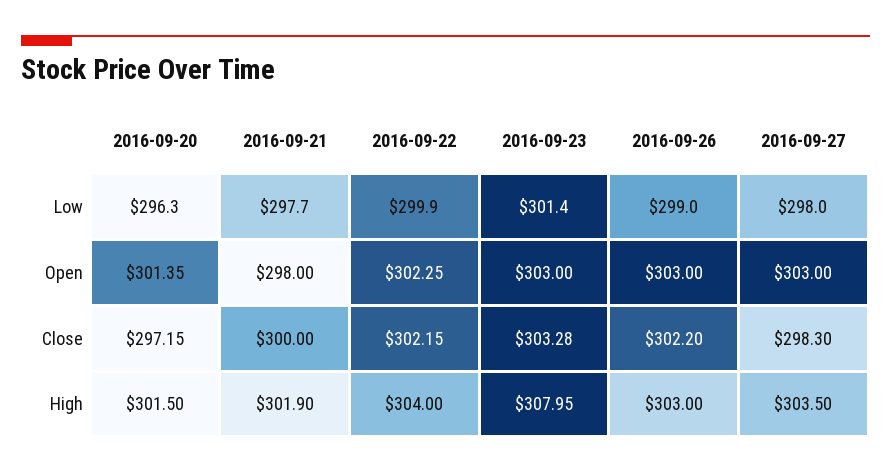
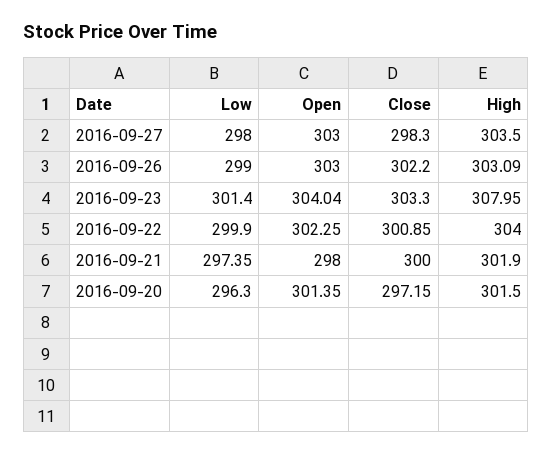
2016-09-21, Low: 297.7 -> 297.35
2016-09-23, Open: 303 -> 304.04
2016-09-22, Close: 302.15 -> 300.85
2016-09-23, Close: 303.28 -> 303.3
2016-09-26, High: 303 -> 303.09

